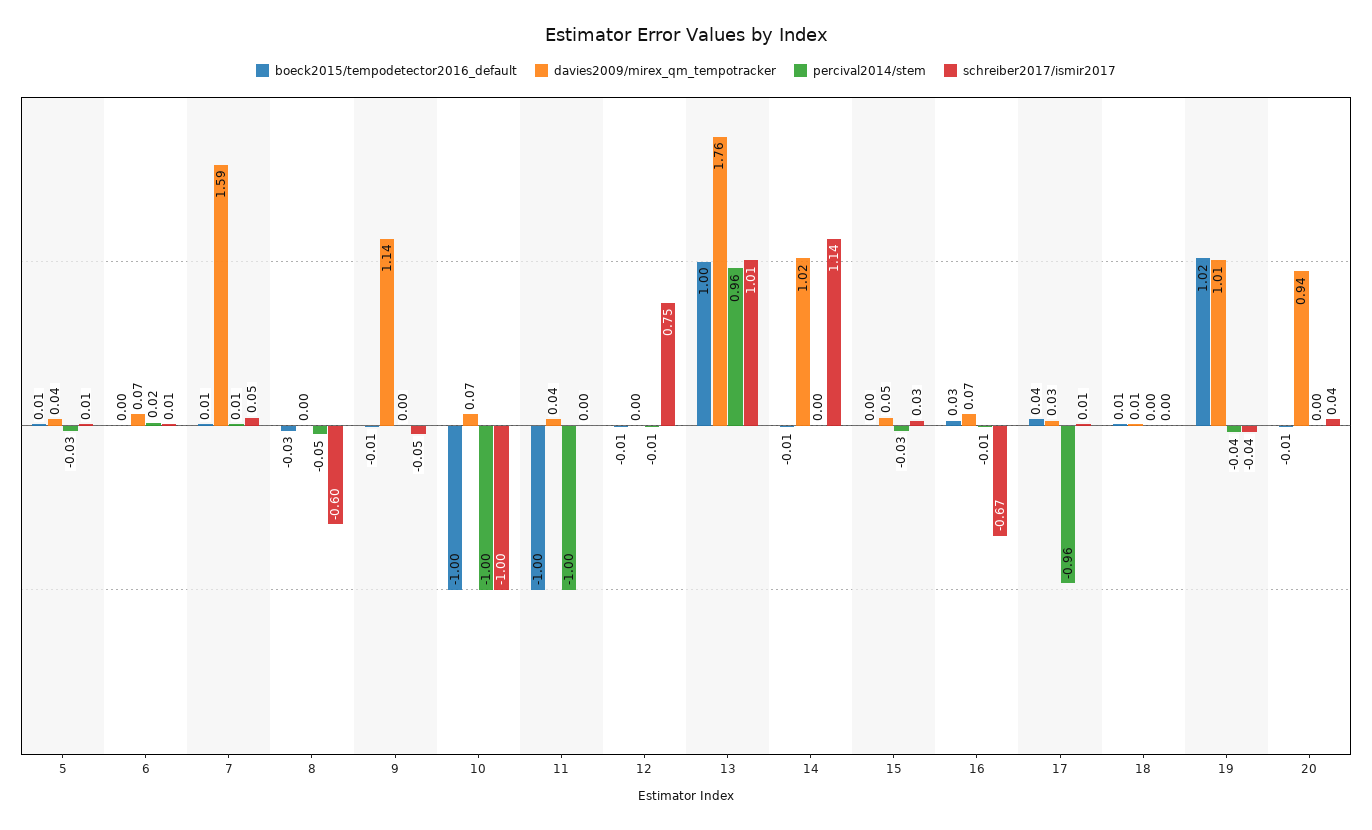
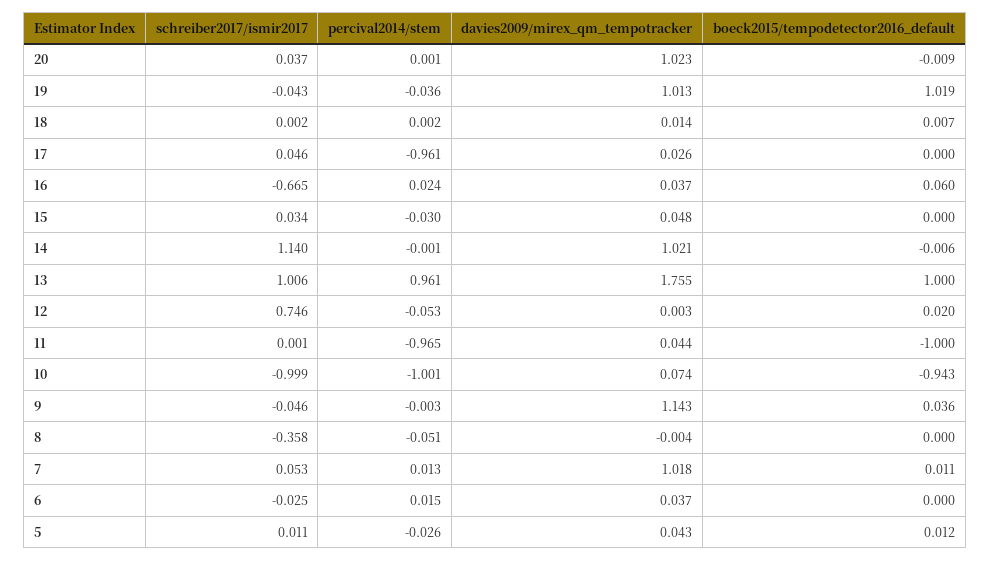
davies2009/mirex_qm_tempotracker, 6: 0.07 -> 0.037
schreiber2017/ismir2017, 6: 0.01 -> -0.025
davies2009/mirex_qm_tempotracker, 7: 1.59 -> 1.018
boeck2015/tempodetector2016_default, 8: -0.03 -> 0
schreiber2017/ismir2017, 8: -0.6 -> -0.358
boeck2015/tempodetector2016_default, 9: -0.01 -> 0.036
boeck2015/tempodetector2016_default, 10: -1 -> -0.943
percival2014/stem, 11: -1 -> -0.965
boeck2015/tempodetector2016_default, 12: -0.01 -> 0.02
percival2014/stem, 12: -0.01 -> -0.053
boeck2015/tempodetector2016_default, 16: 0.03 -> 0.06
davies2009/mirex_qm_tempotracker, 16: 0.07 -> 0.037
percival2014/stem, 16: -0.01 -> 0.024
boeck2015/tempodetector2016_default, 17: 0.04 -> 0
schreiber2017/ismir2017, 17: 0.01 -> 0.046
davies2009/mirex_qm_tempotracker, 20: 0.94 -> 1.023

